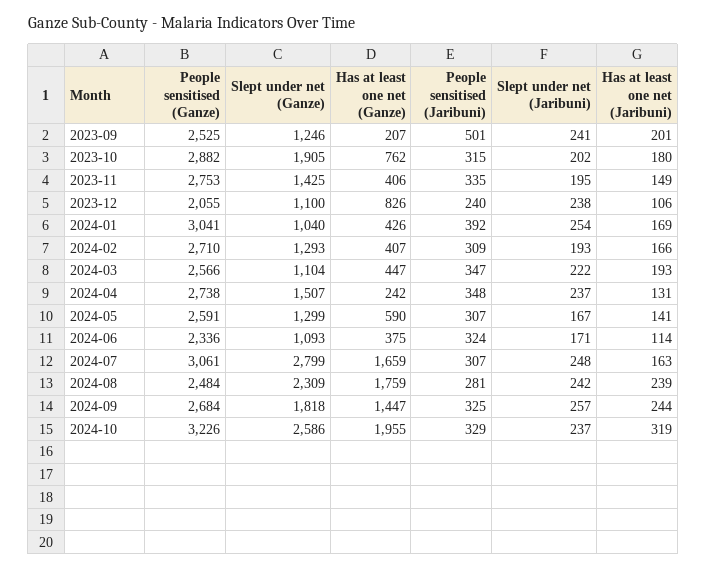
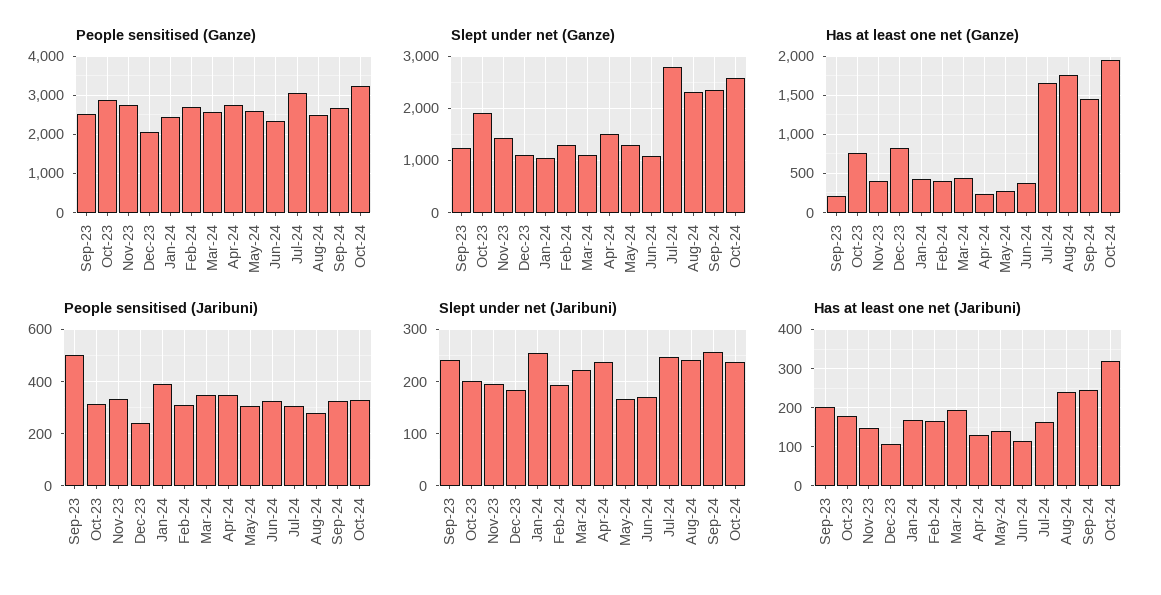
Slept under net (Jaribuni), 2023-12: 238 -> 180
People sensitised (Ganze), 2024-01: 3041 -> 2400
Has at least one net (Ganze), 2024-05: 590 -> 300
Slept under net (Ganze), 2024-09: 1818 -> 2400

